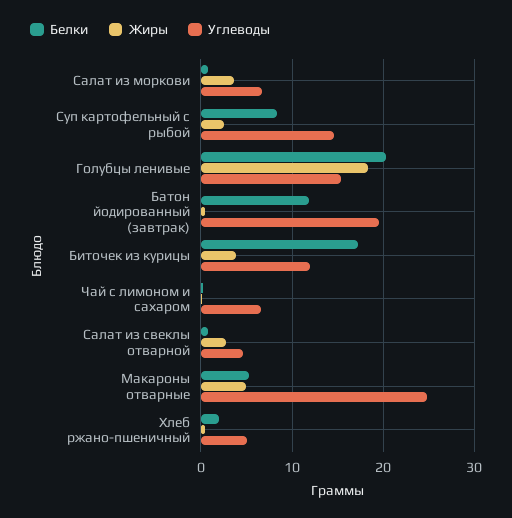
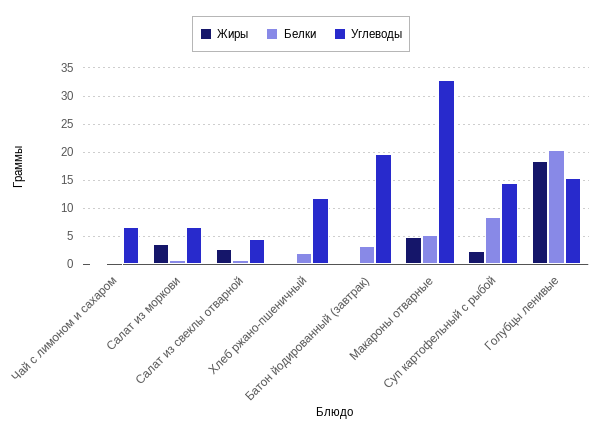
Белки, Батон йодированный (завтрак): 12 -> 2.5
Белки, Биточек из курицы: 17 -> none
Жиры, Биточек из курицы: 4 -> none
Углеводы, Биточек из курицы: 12 -> none
Углеводы, Макароны отварные: 25 -> 32.5
Углеводы, Хлеб ржано-пшеничный: 5 -> 12.5

